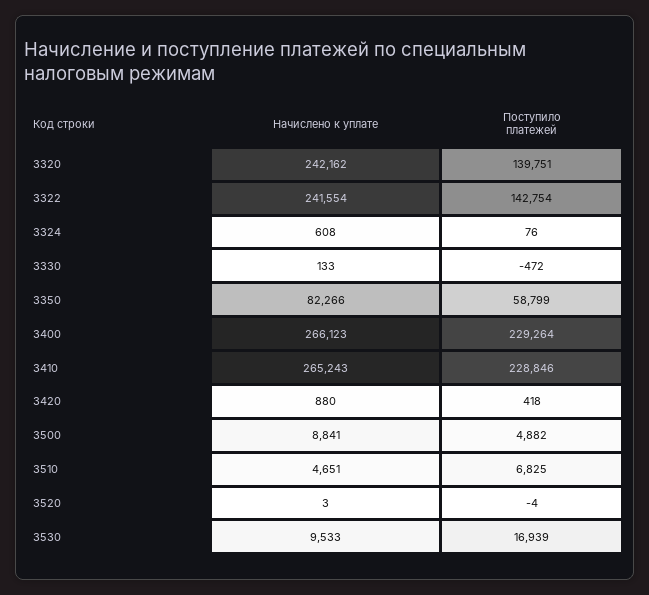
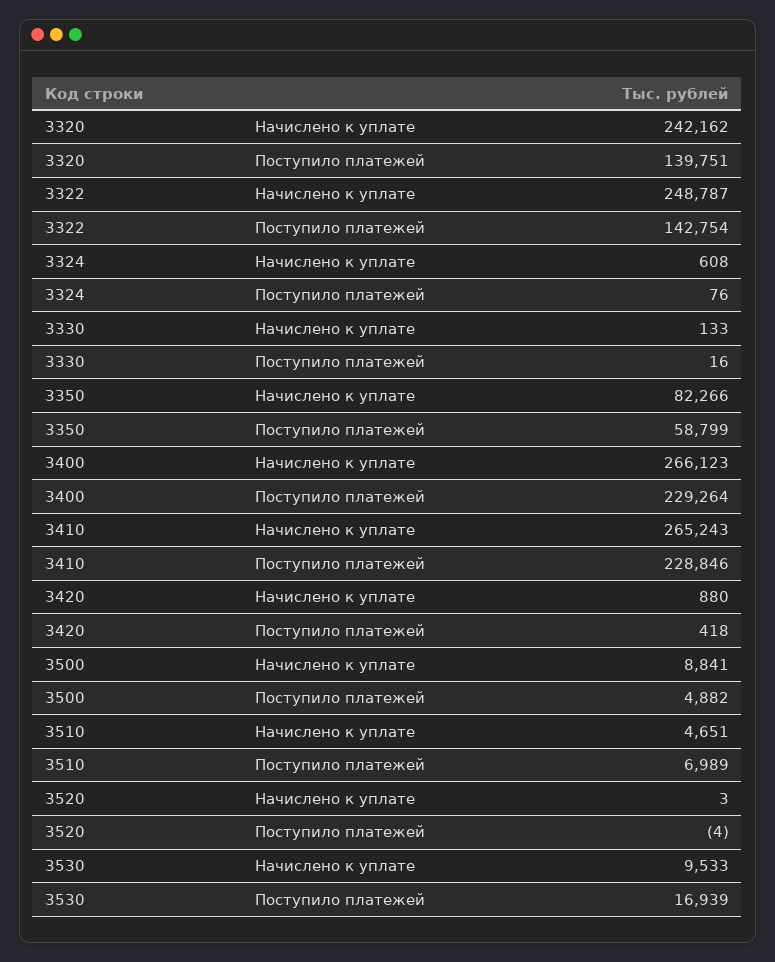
Начислено к уплате, 3322: 241554 -> 248787
Поступило платежей, 3330: -472 -> 16
Поступило платежей, 3510: 6825 -> 6989

